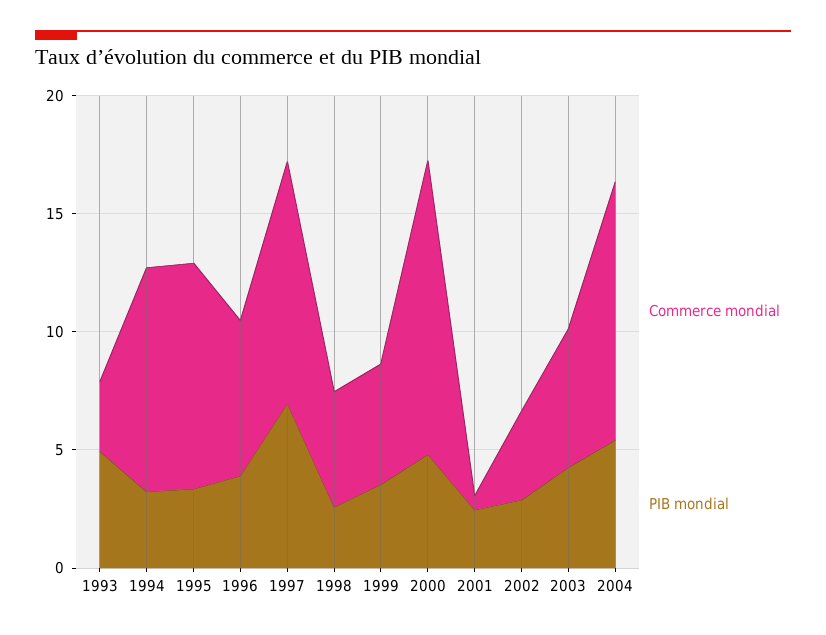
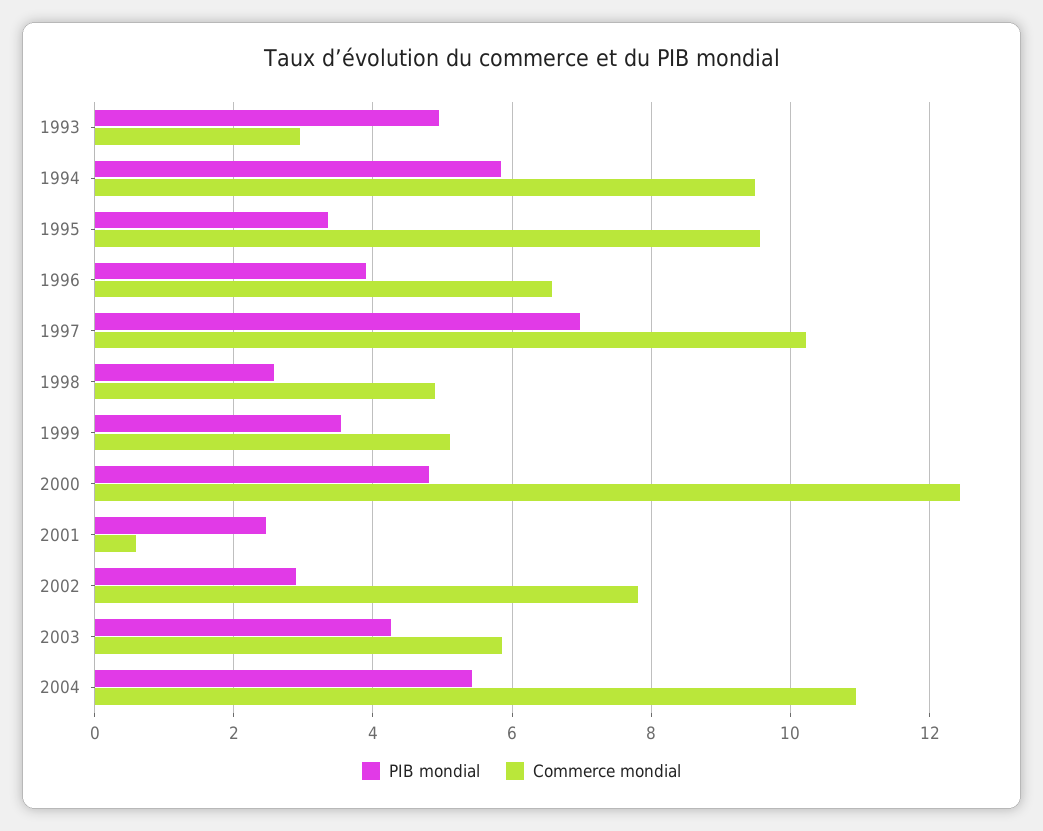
PIB mondial, 1994: 3 -> 5.8
Commerce mondial, 2002: 4 -> 7.8

